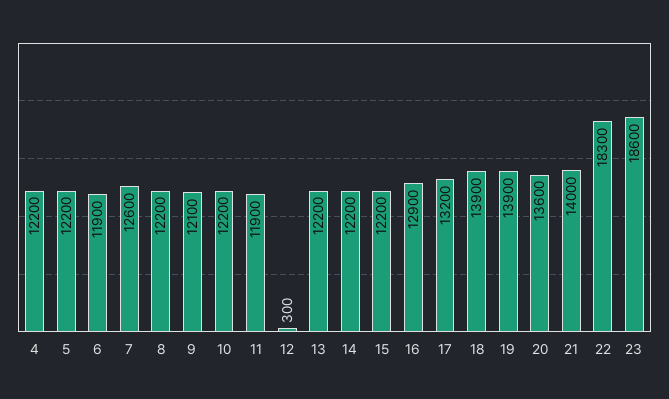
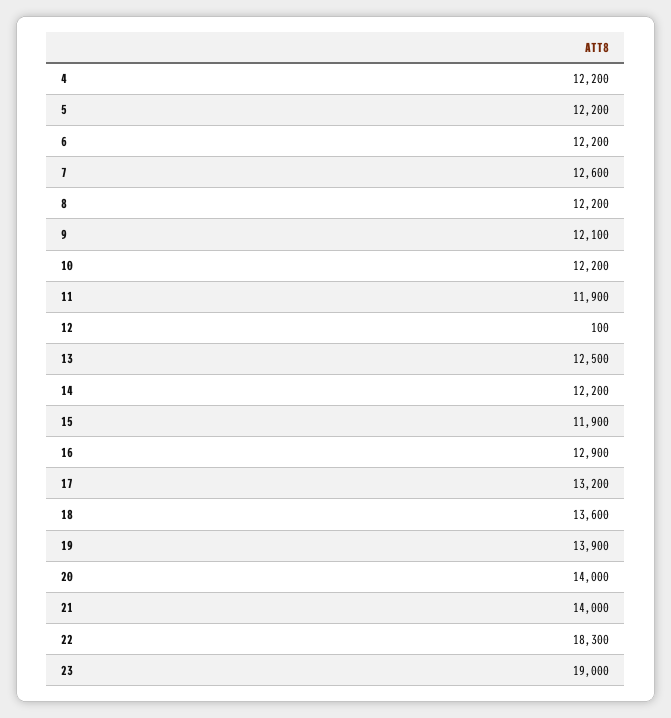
6: 11900 -> 12200
12: 300 -> 100
13: 12200 -> 12500
15: 12200 -> 11900
18: 13900 -> 13600
20: 13600 -> 14000
23: 18600 -> 19000

